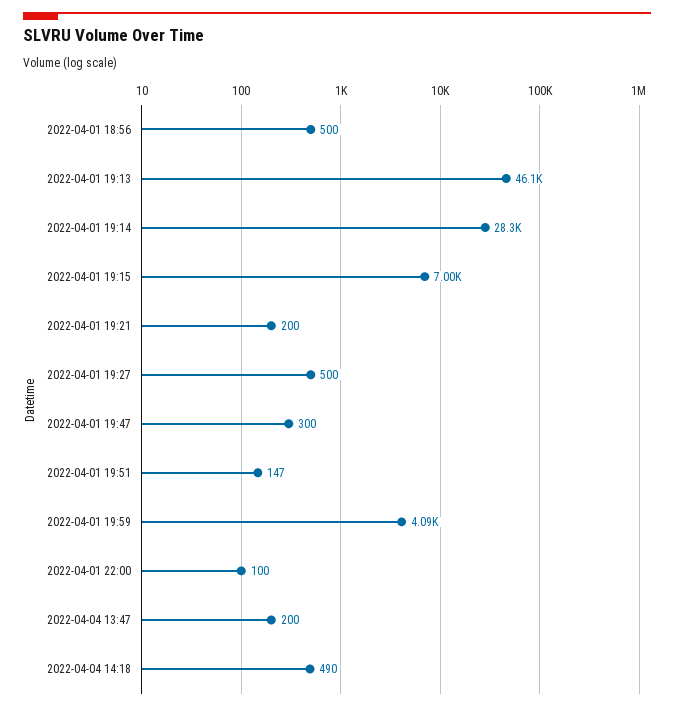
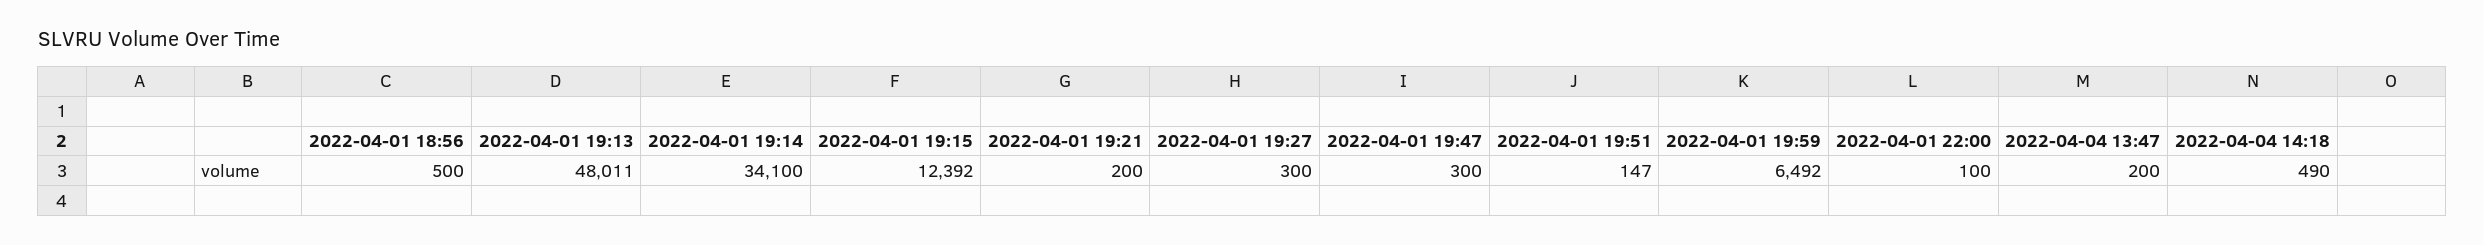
2022-04-01 19:13: 46100 -> 48011
2022-04-01 19:14: 28300 -> 34100
2022-04-01 19:15: 7000 -> 12392
2022-04-01 19:27: 500 -> 300
2022-04-01 19:59: 4090 -> 6492

